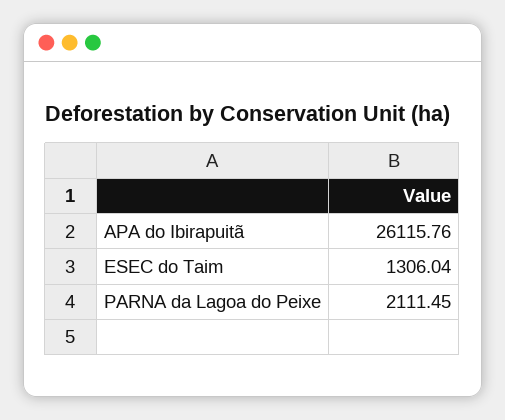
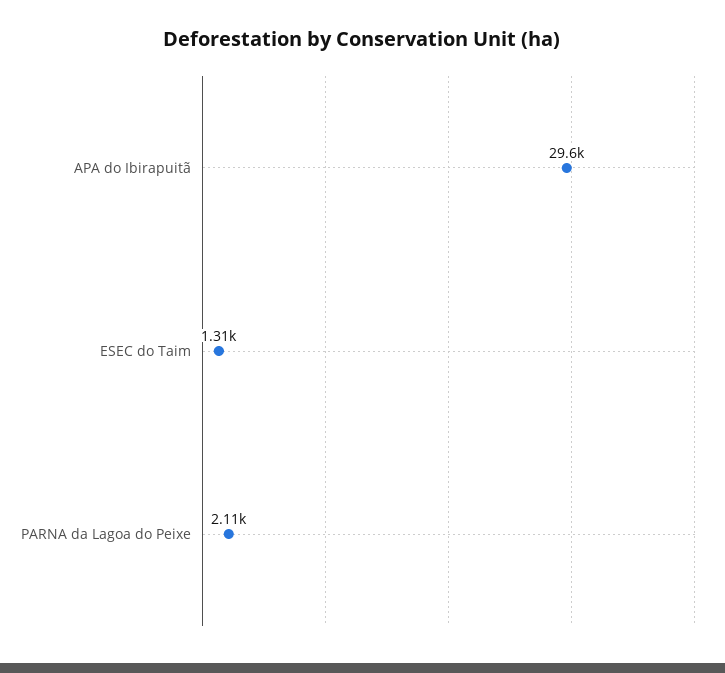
APA do Ibirapuitã: 26115.76 -> 29600

